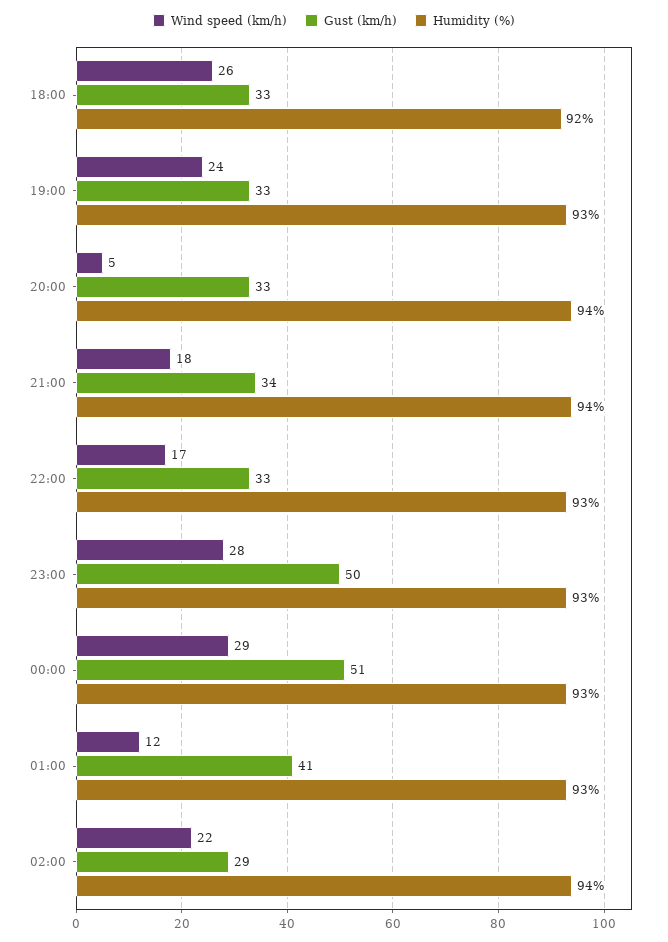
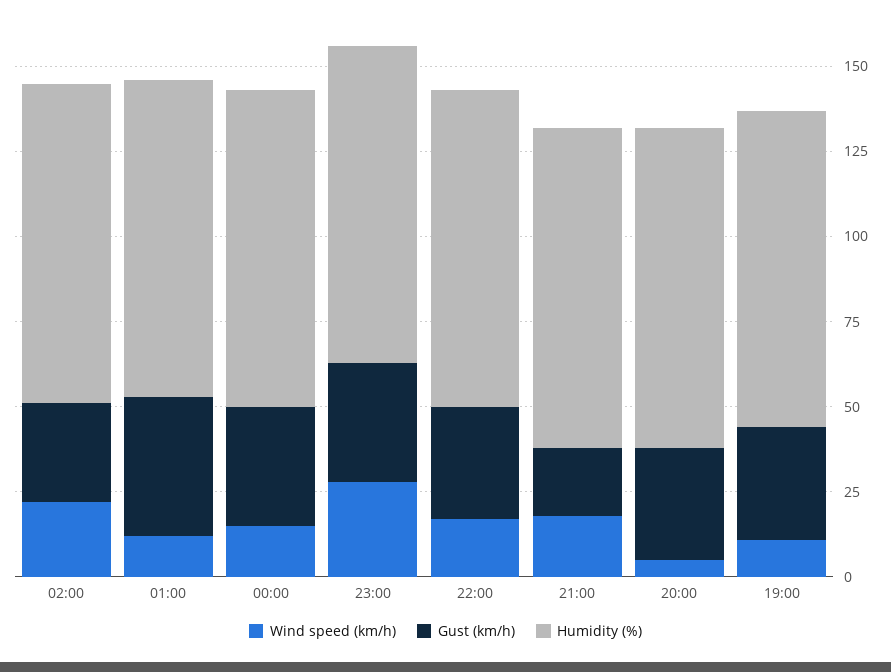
Wind speed (km/h), 18:00: 26 -> none
Gust (km/h), 18:00: 33 -> none
Humidity (%), 18:00: 92 -> none
Wind speed (km/h), 19:00: 24 -> 10
Gust (km/h), 21:00: 34 -> 20
Gust (km/h), 23:00: 50 -> 35
Wind speed (km/h), 00:00: 29 -> 15
Gust (km/h), 00:00: 51 -> 35

